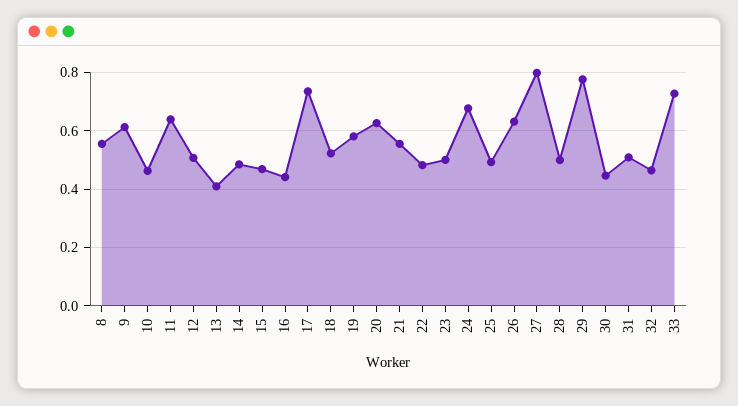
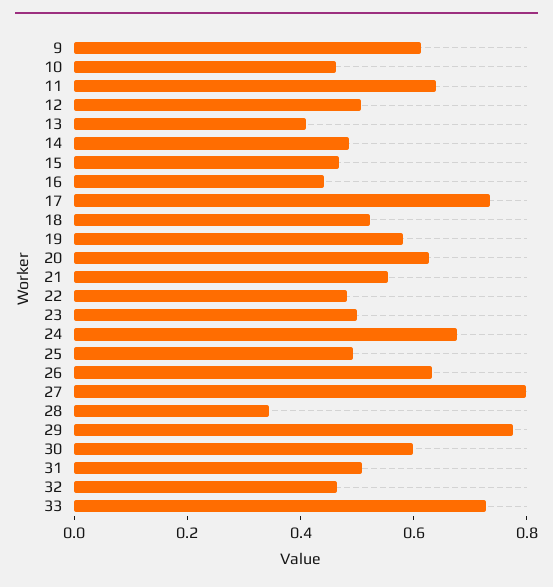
8: 0.55 -> none
28: 0.5 -> 0.35
30: 0.45 -> 0.6

